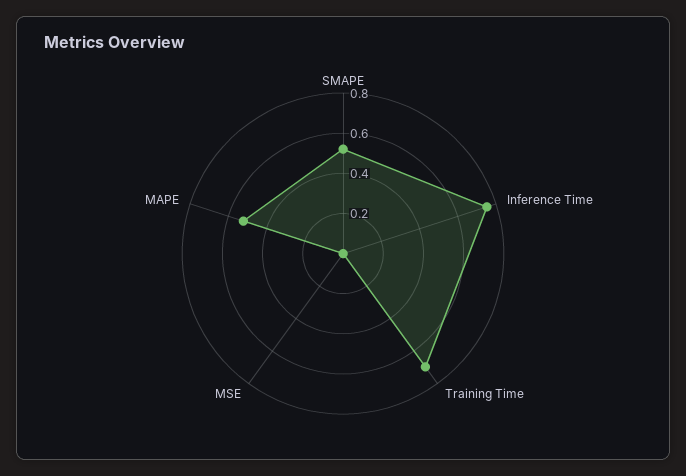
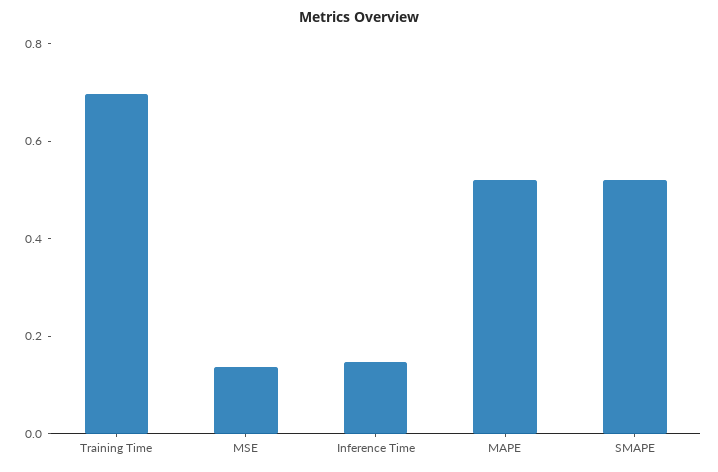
Inference Time: 0.75 -> 0.15
MSE: 0 -> 0.15

